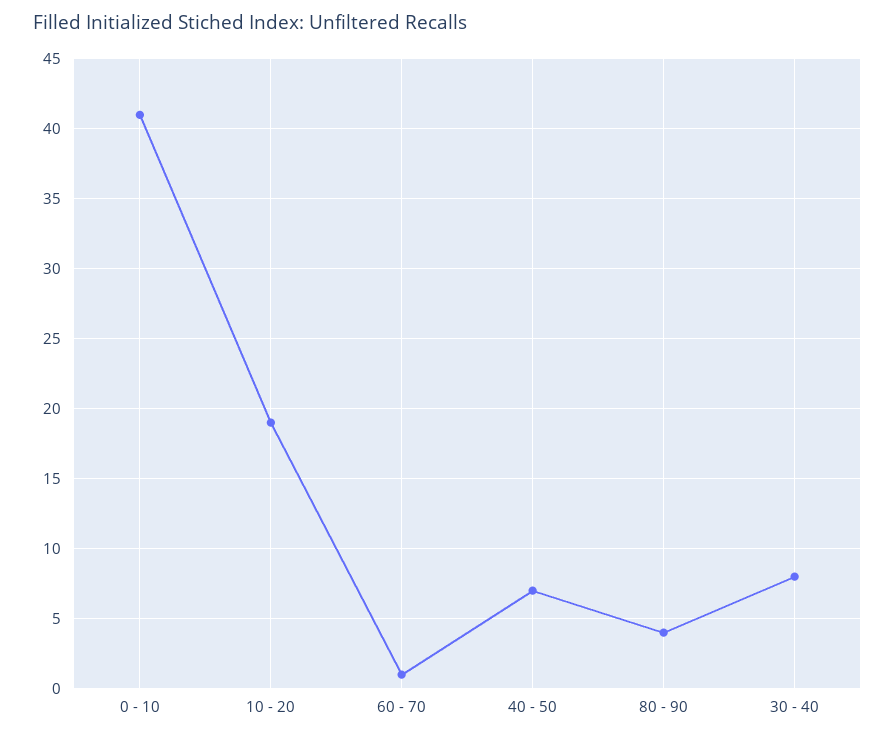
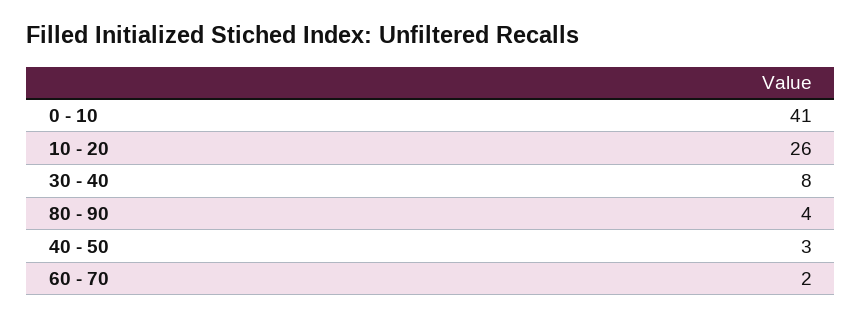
10 - 20: 19 -> 26
60 - 70: 1 -> 2
40 - 50: 7 -> 3

